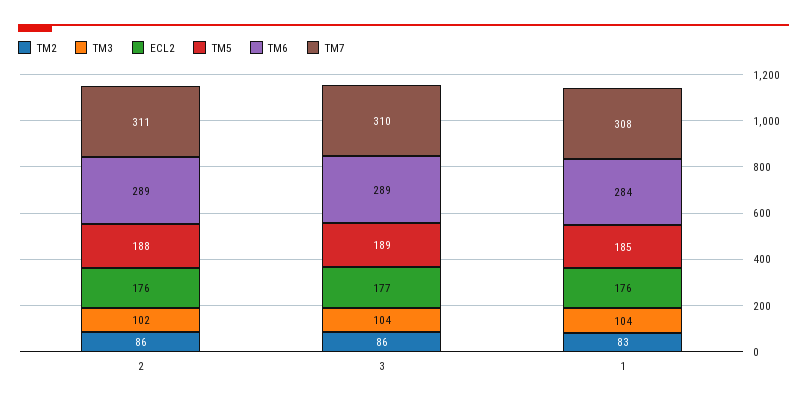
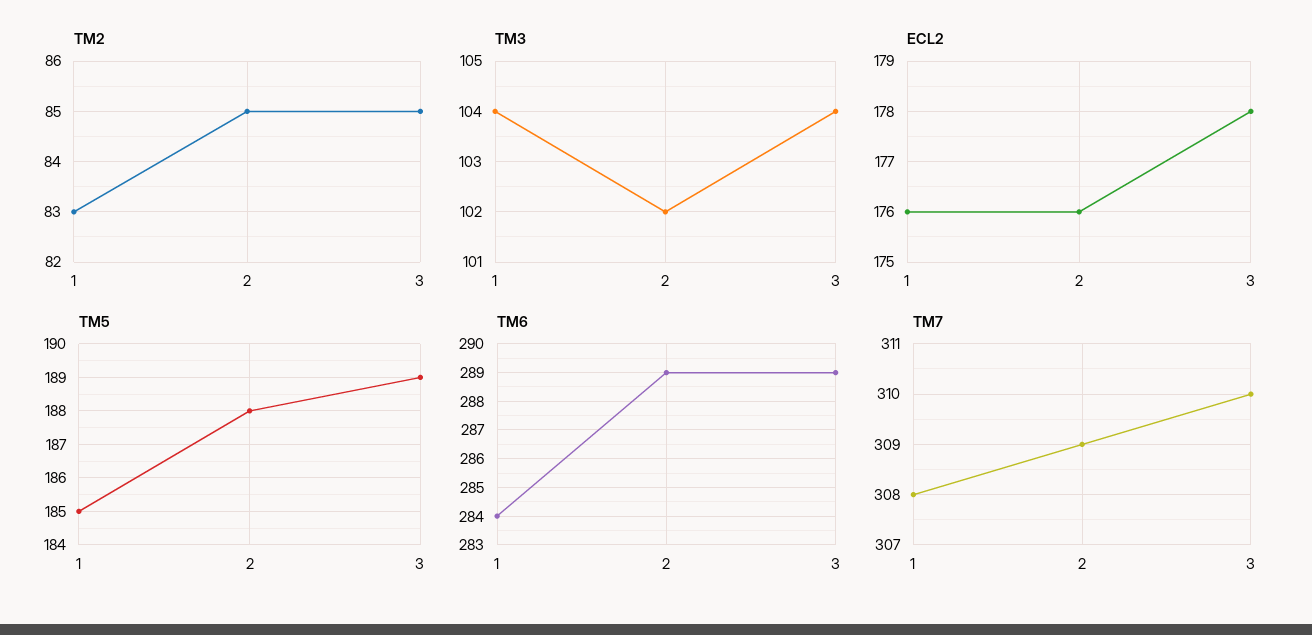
TM2, 2: 86 -> 85
TM7, 2: 311 -> 309
TM2, 3: 86 -> 85
ECL2, 3: 177 -> 178

